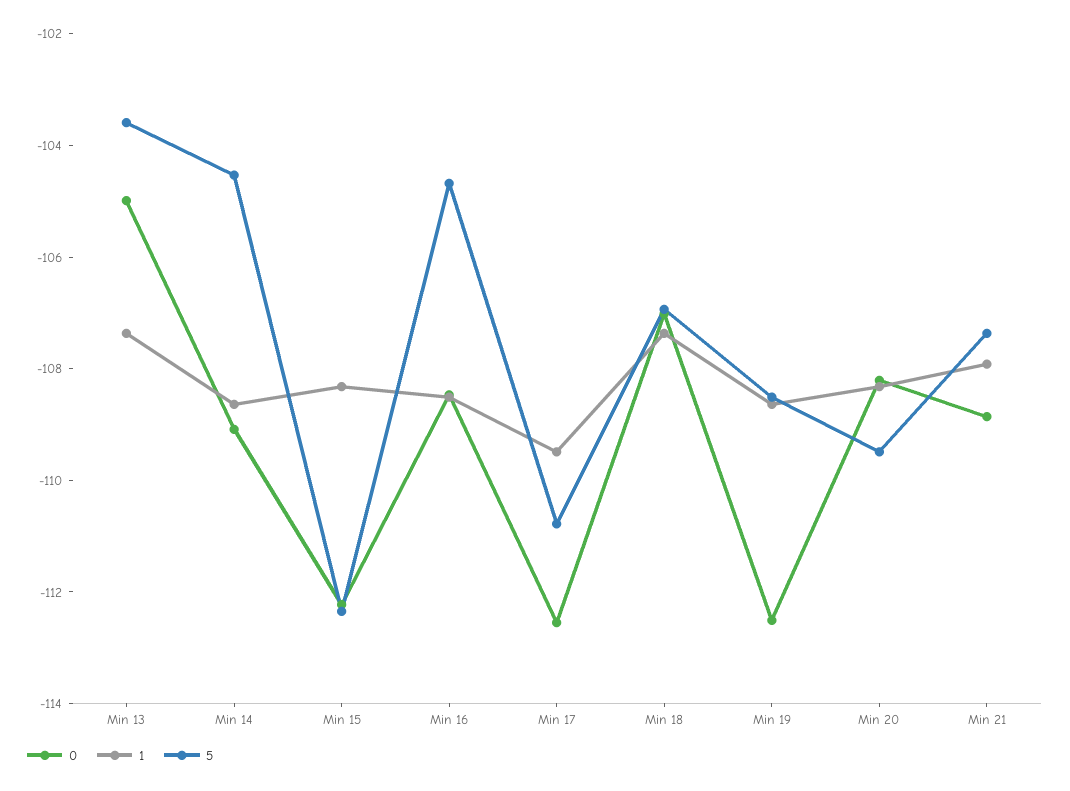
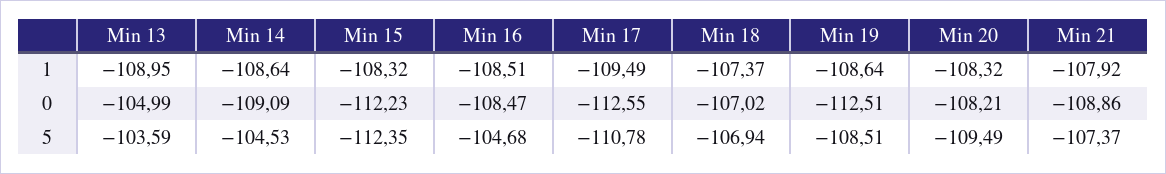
1, Min 13: -107.5 -> -108.95

